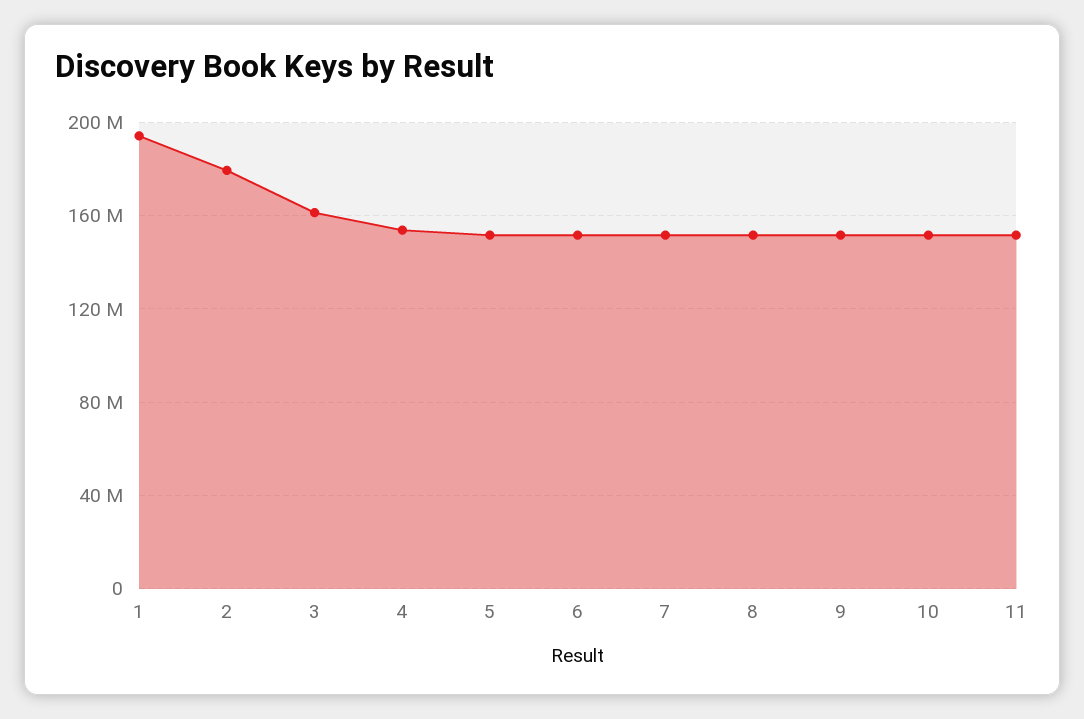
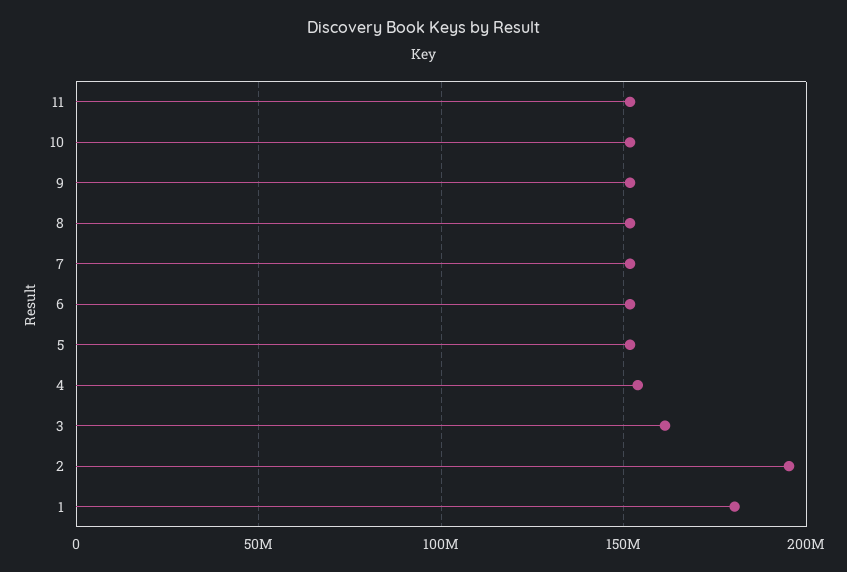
1: 195000000 -> 180000000
2: 180000000 -> 195000000

